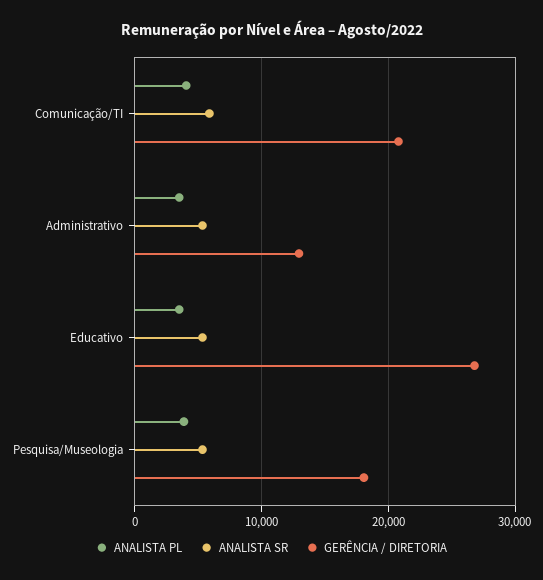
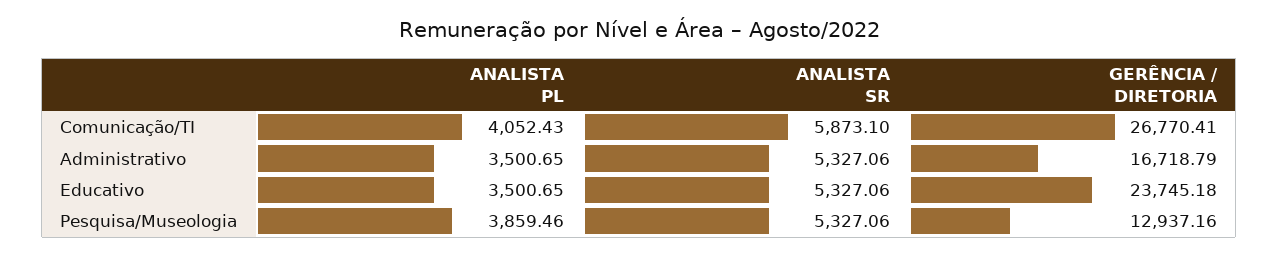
GERÊNCIA / DIRETORIA, Comunicação/TI: 21000 -> 26770.41
GERÊNCIA / DIRETORIA, Administrativo: 13000 -> 16718.79
GERÊNCIA / DIRETORIA, Educativo: 27000 -> 23745.18
GERÊNCIA / DIRETORIA, Pesquisa/Museologia: 18000 -> 12937.16

